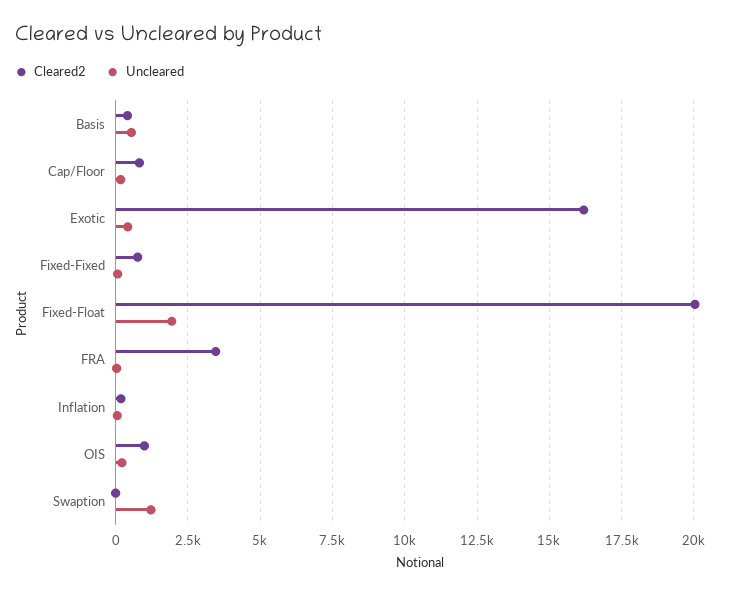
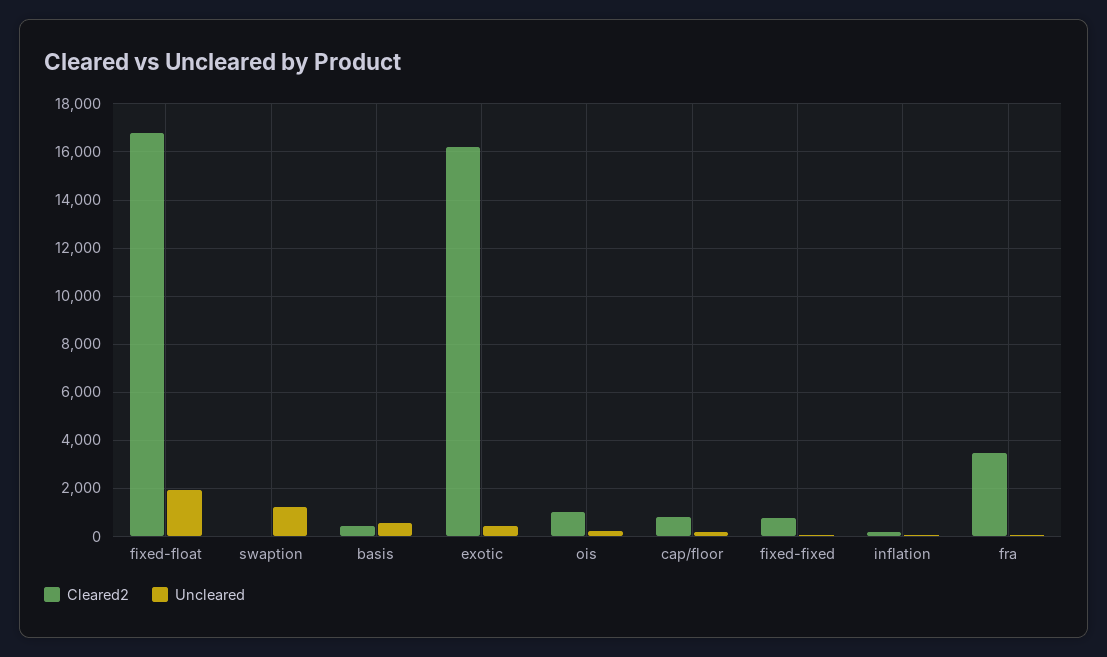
Cleared2, Fixed-Float: 20000 -> 16750

